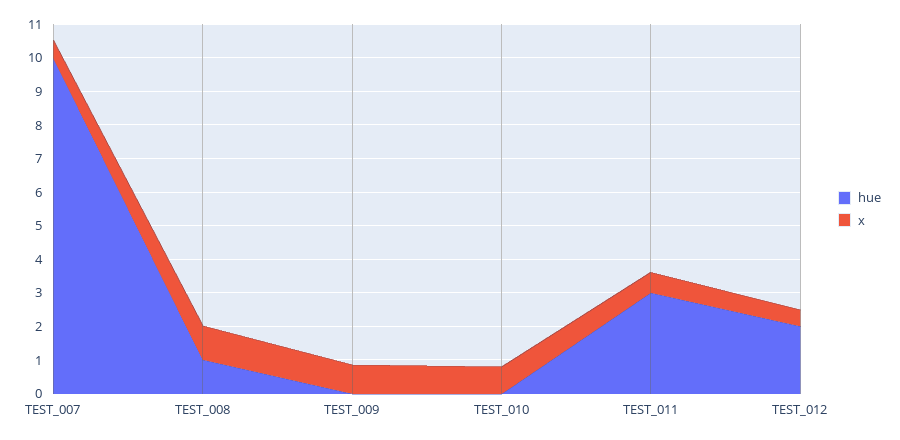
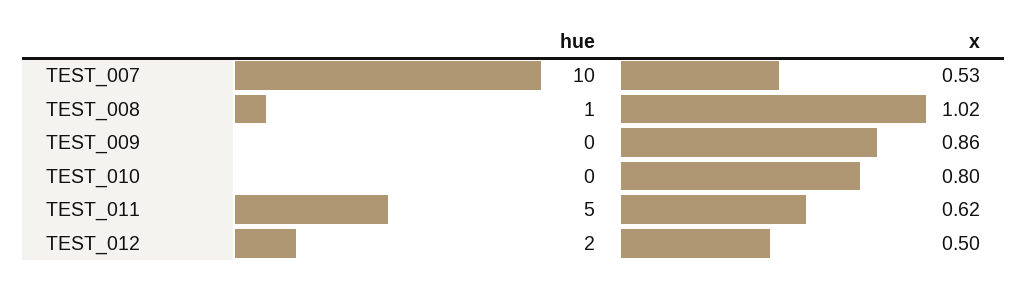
hue, TEST_011: 3 -> 5

